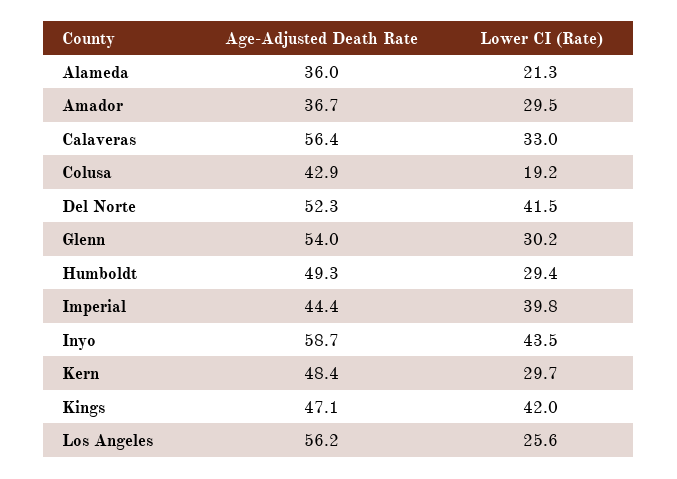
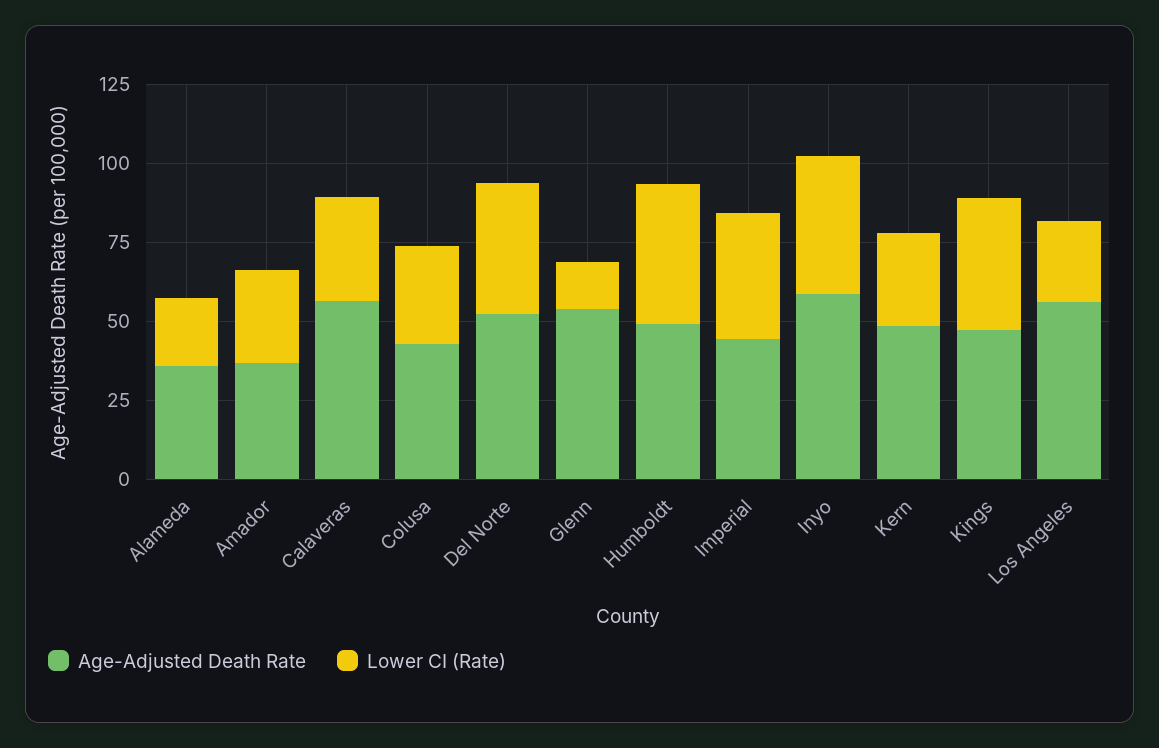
Lower CI (Rate), Colusa: 19.2 -> 30
Lower CI (Rate), Glenn: 30.2 -> 15
Lower CI (Rate), Humboldt: 29.4 -> 45

